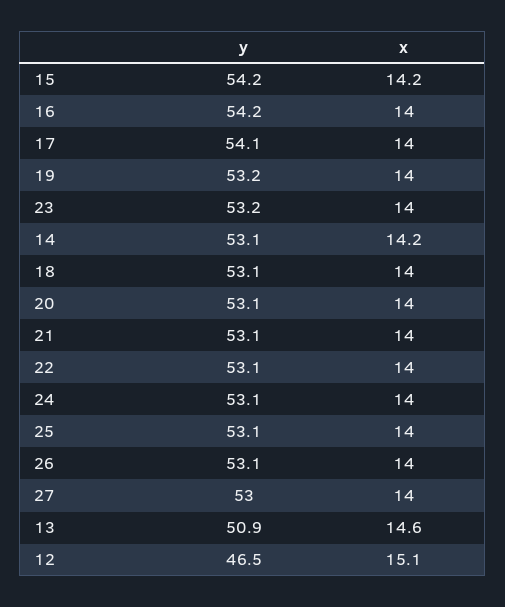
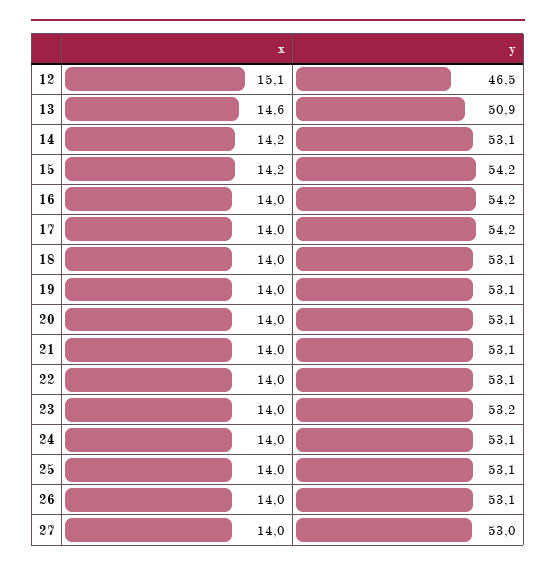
y, 17: 54.1 -> 54.2
y, 19: 53.2 -> 53.1

